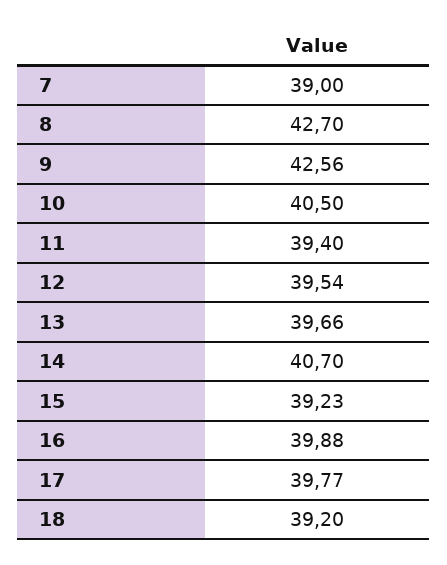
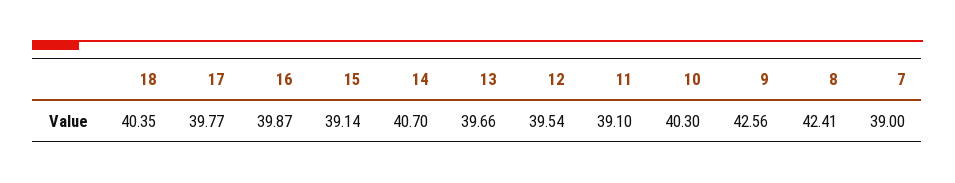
8: 42.7 -> 42.41
10: 40.5 -> 40.3
11: 39.4 -> 39.1
15: 39.23 -> 39.14
16: 39.88 -> 39.87
18: 39.2 -> 40.35

